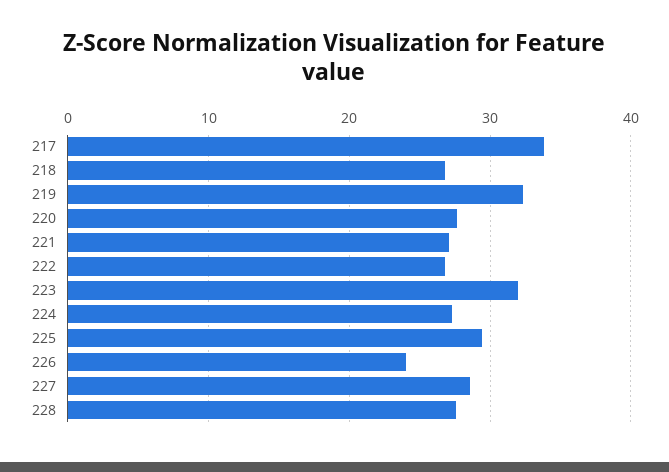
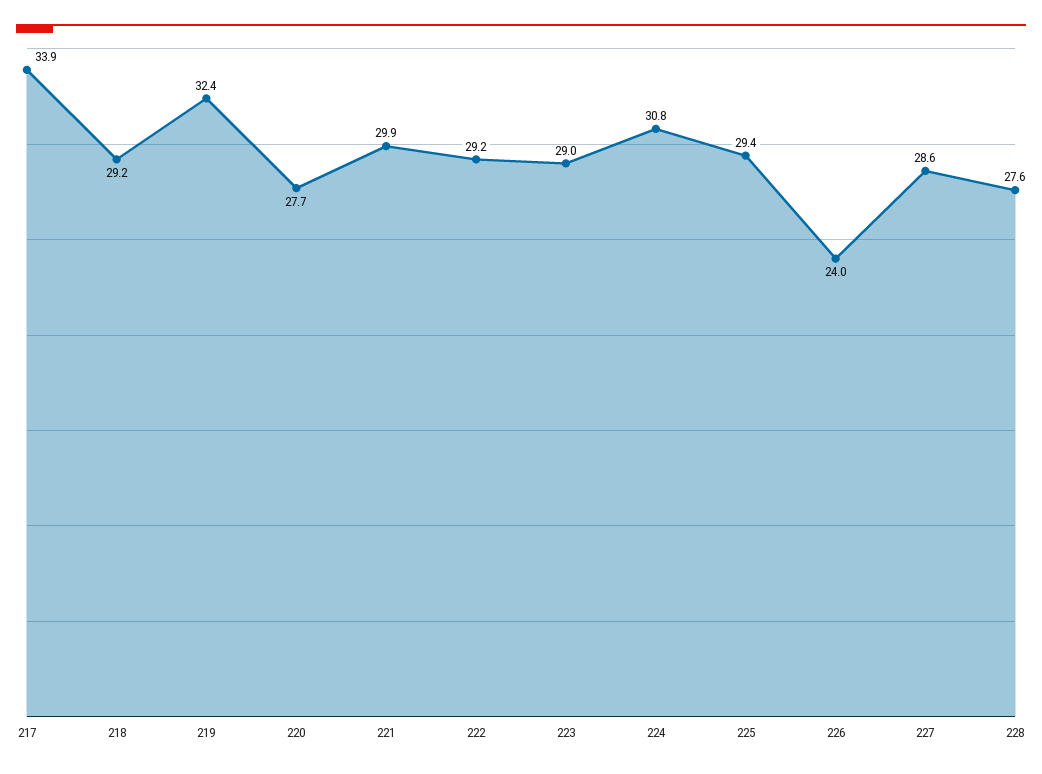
218: 27 -> 29.2
221: 27 -> 29.9
222: 27 -> 29.2
223: 32 -> 29
224: 27 -> 30.8

